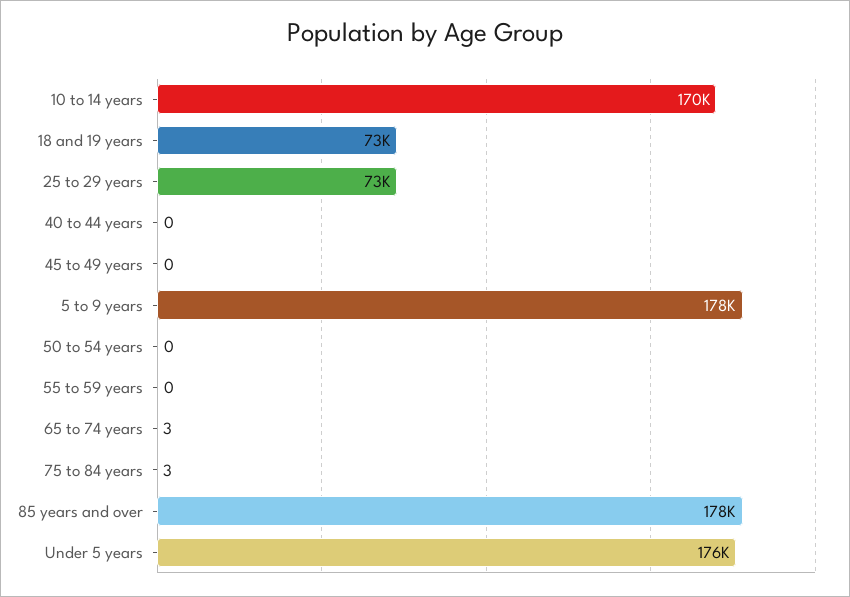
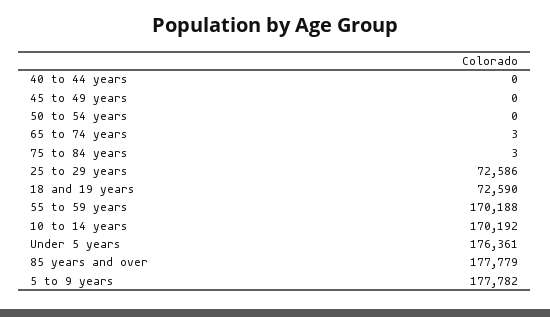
55 to 59 years: 0 -> 170188

